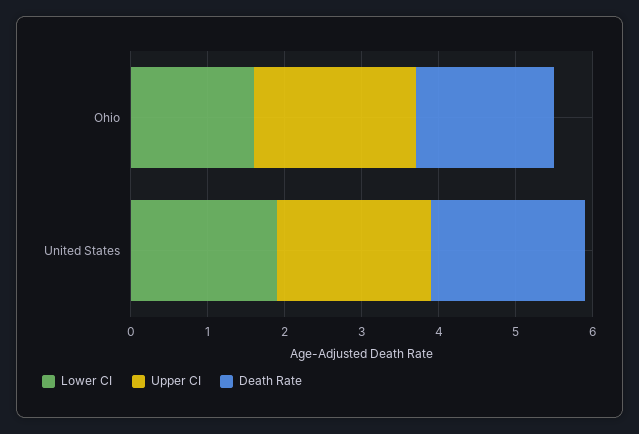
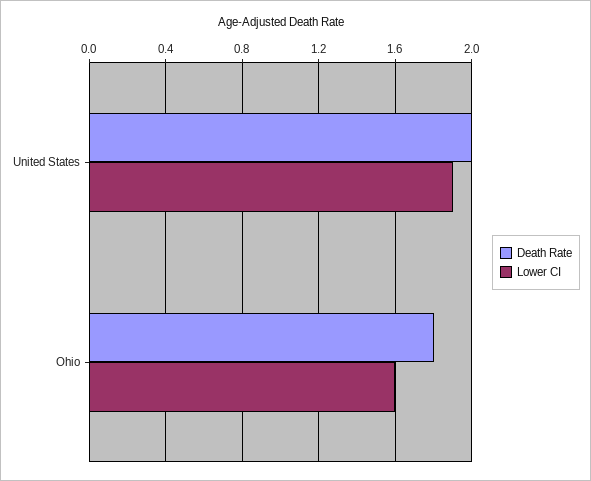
Upper CI, Ohio: 2 -> none
Upper CI, United States: 2 -> none

